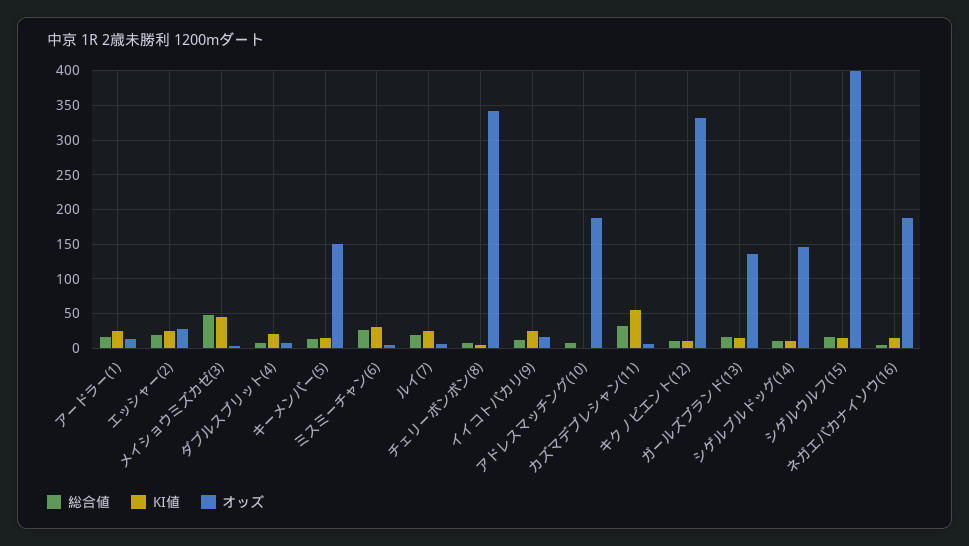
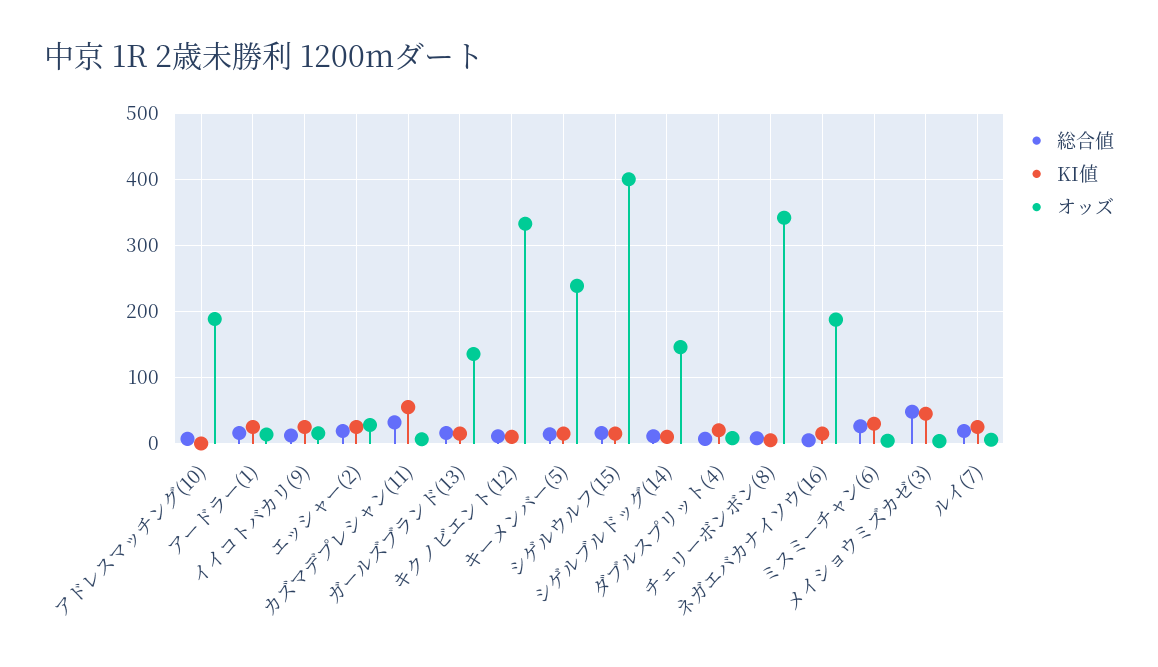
オッズ, キーメンバー(5): 150 -> 240

